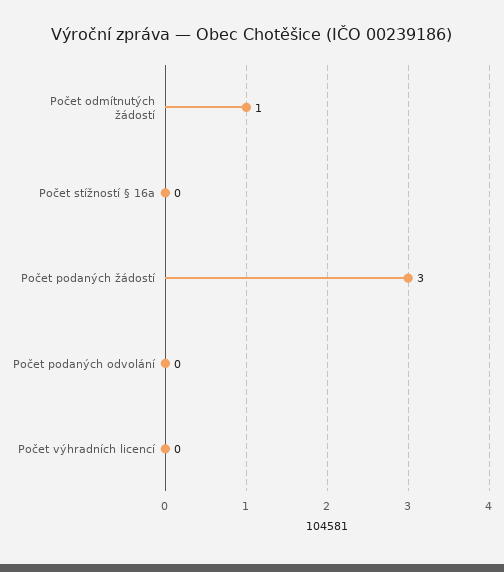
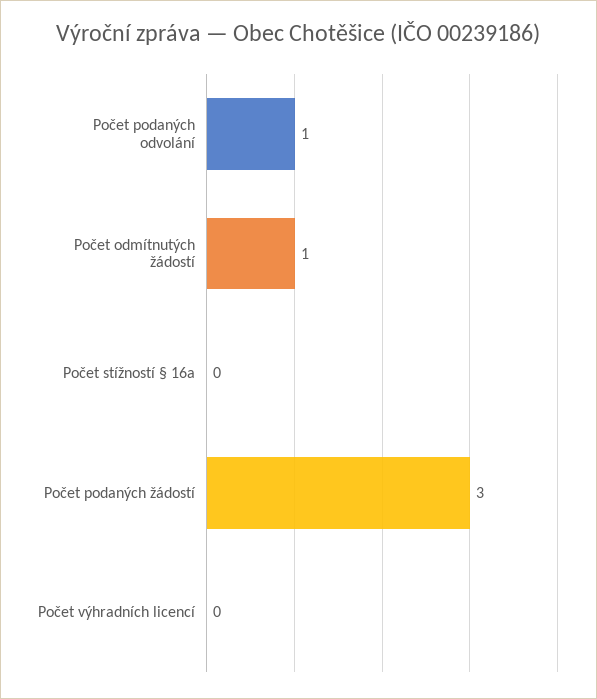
Počet podaných odvolání: 0 -> 1

